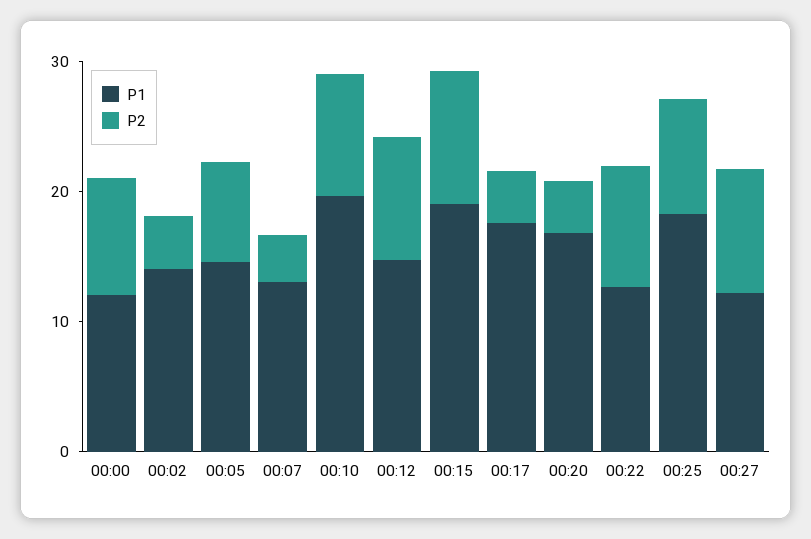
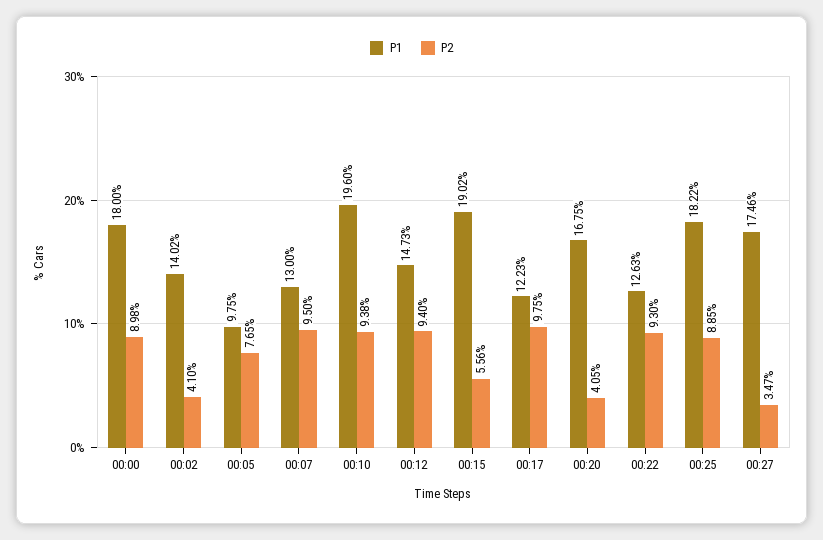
P1, 00:00: 12 -> 18
P1, 00:05: 14 -> 9.75
P2, 00:07: 4 -> 9.5
P2, 00:15: 10 -> 5.56
P1, 00:17: 18 -> 12.23
P2, 00:17: 4 -> 9.75
P1, 00:27: 12 -> 17.46
P2, 00:27: 10 -> 3.47

